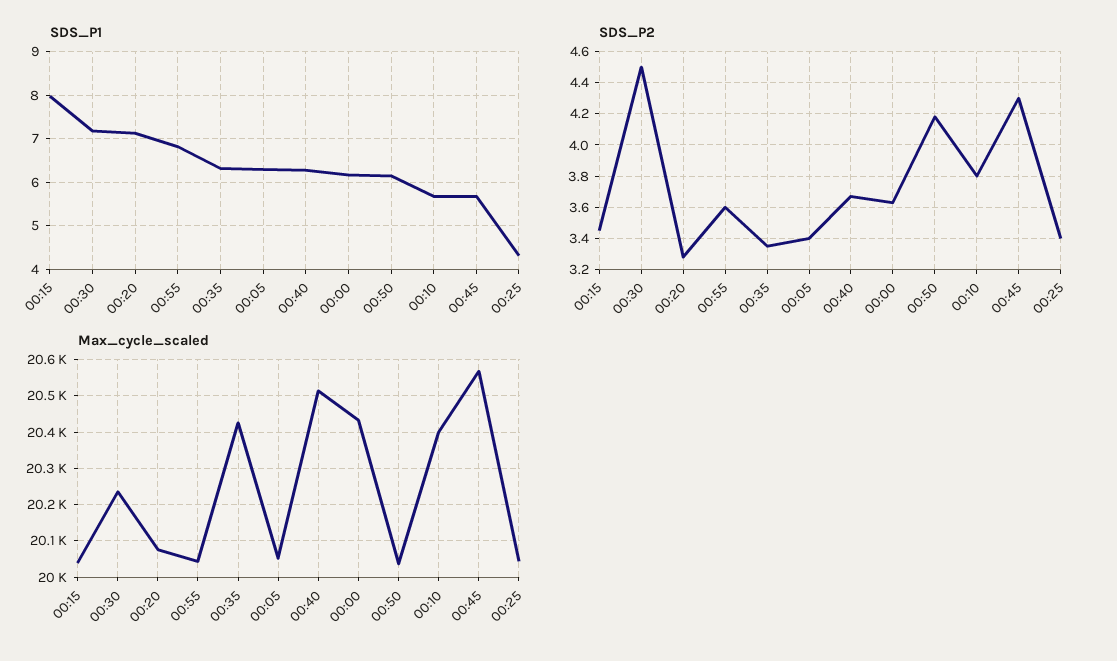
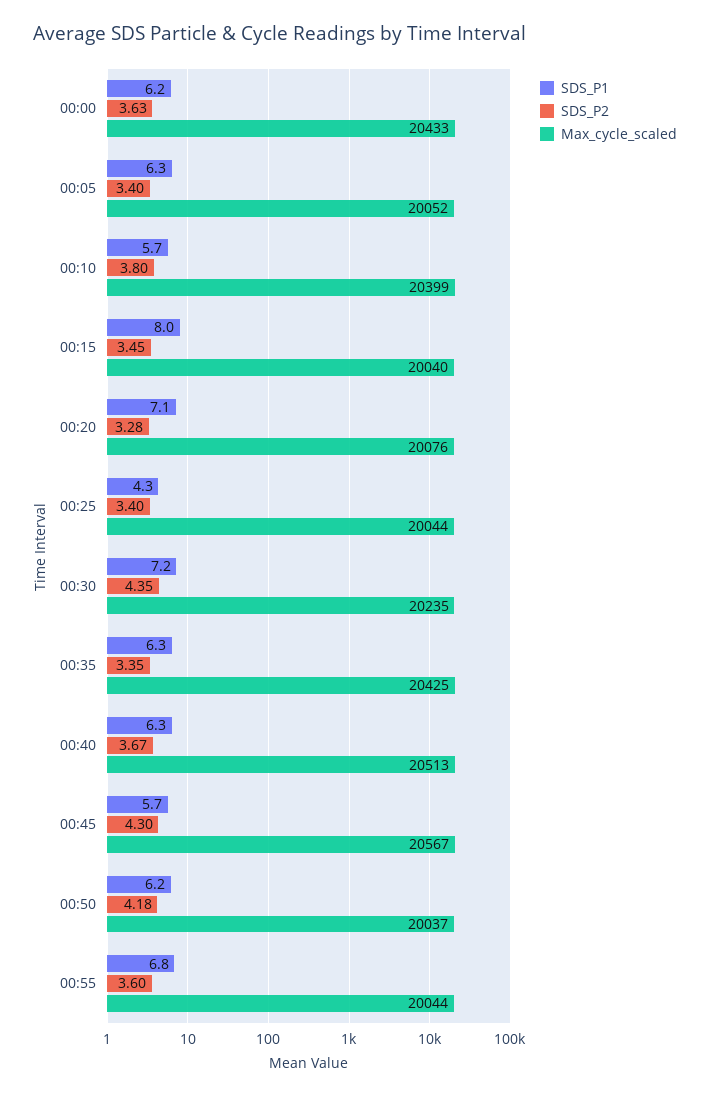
SDS_P2, 00:30: 4.5 -> 4.35

